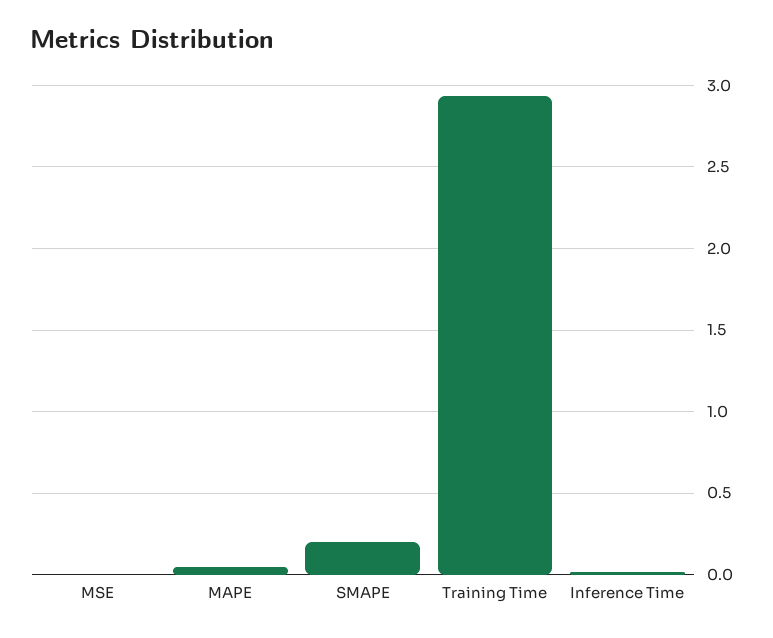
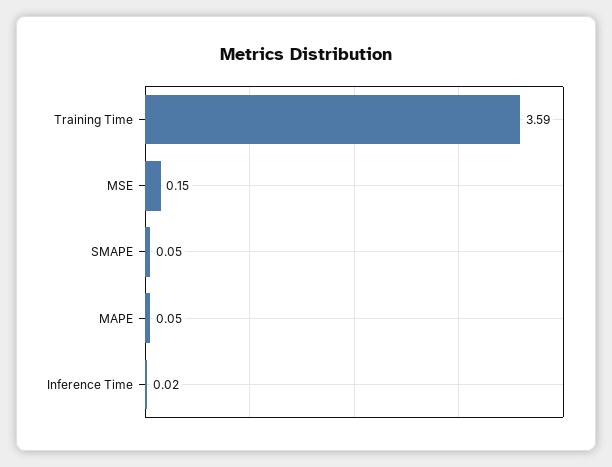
MSE: 0 -> 0.15
SMAPE: 0.2 -> 0.05
Training Time: 2.95 -> 3.59

